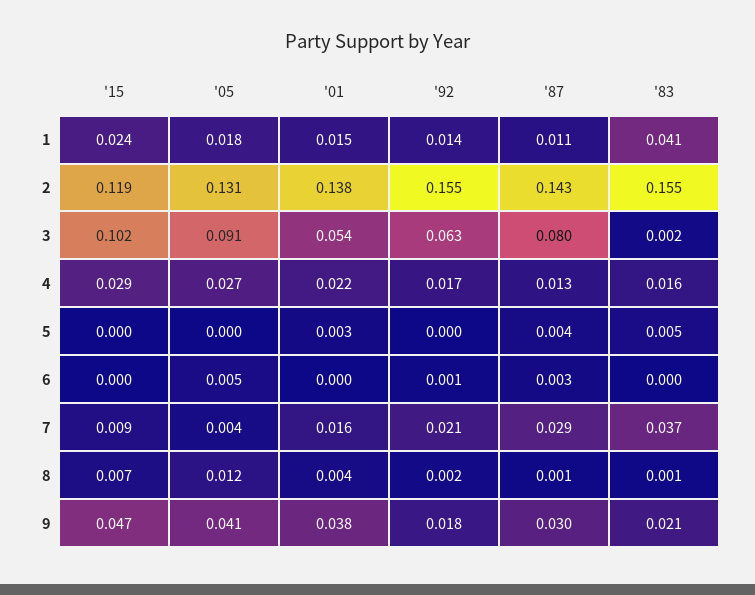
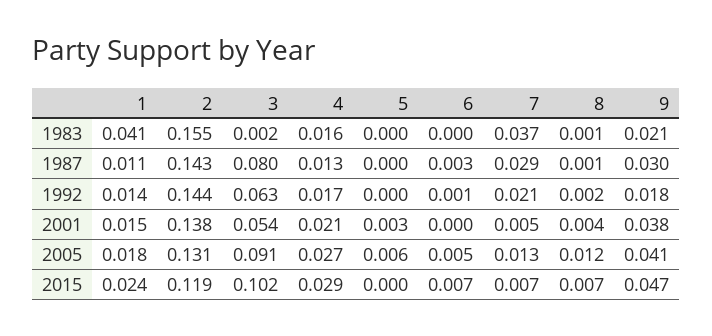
'92, 2: 0.155 -> 0.144
'01, 4: 0.022 -> 0.021
'05, 5: 0 -> 0.006
'87, 5: 0.004 -> 0
'83, 5: 0.005 -> 0
'15, 6: 0 -> 0.007
'15, 7: 0.009 -> 0.007
'05, 7: 0.004 -> 0.013
'01, 7: 0.016 -> 0.005

